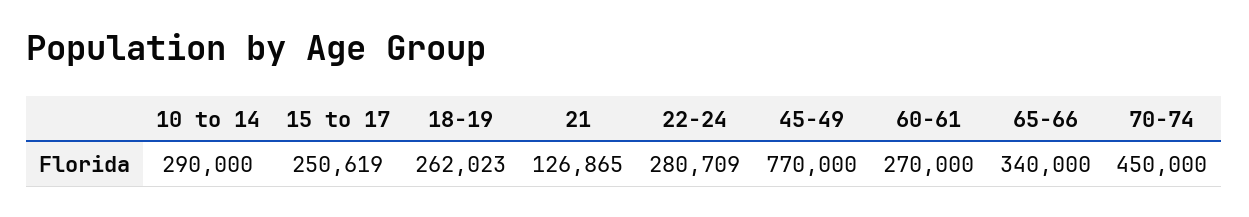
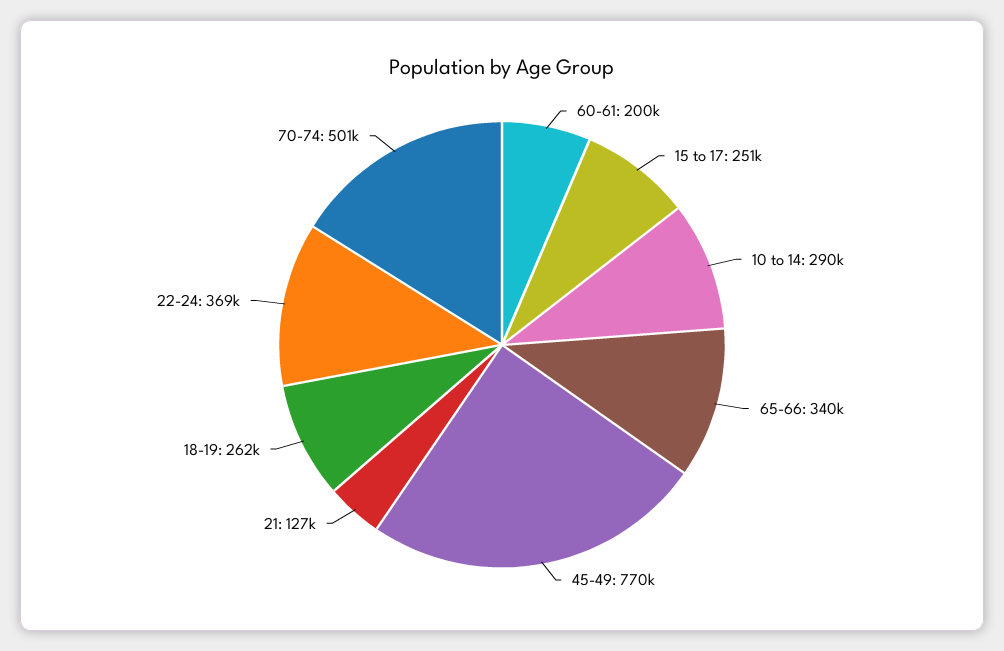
22-24: 280709 -> 369000
60-61: 270000 -> 200000
70-74: 450000 -> 501000

